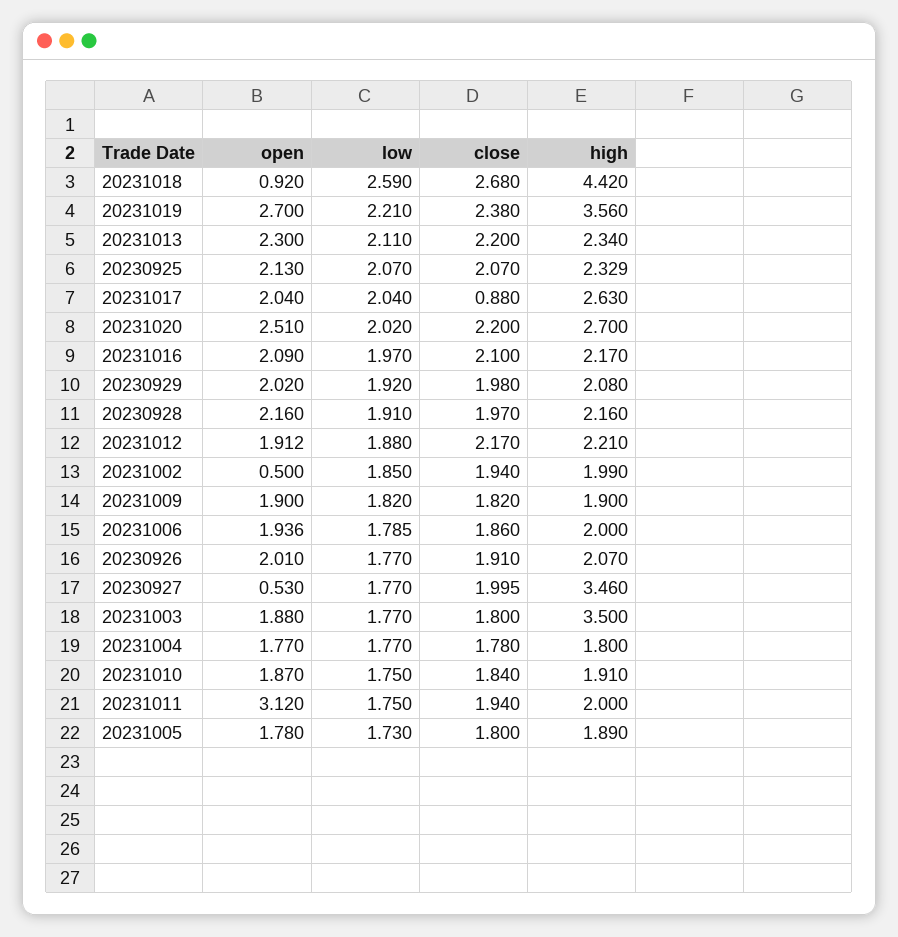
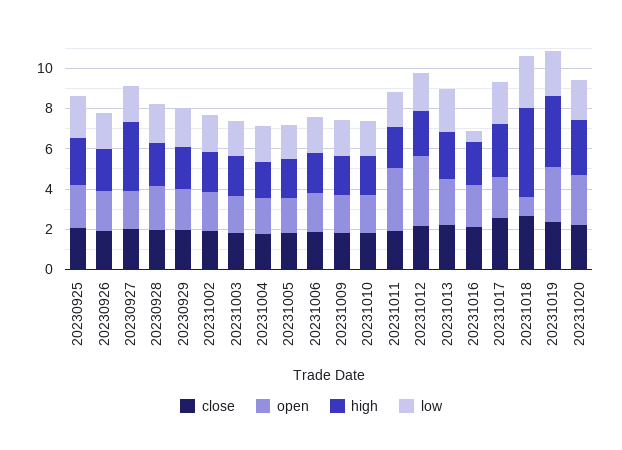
close, 20231017: 0.88 -> 2.5
low, 20231016: 1.97 -> 0.5
open, 20231012: 1.912 -> 3.5
open, 20231002: 0.5 -> 2
open, 20230927: 0.53 -> 2
high, 20231003: 3.5 -> 2

